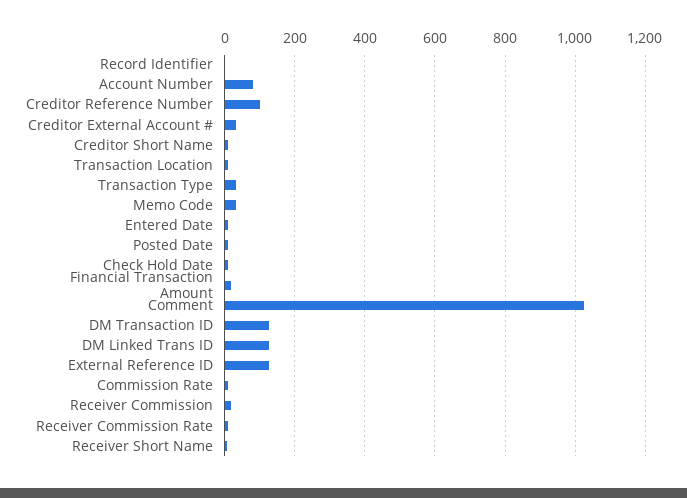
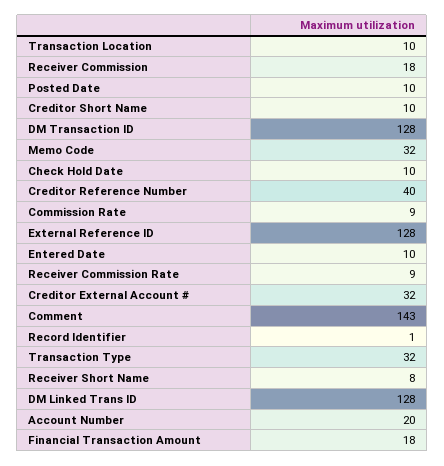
Account Number: 80 -> 20
Creditor Reference Number: 100 -> 40
Comment: 1020 -> 143

